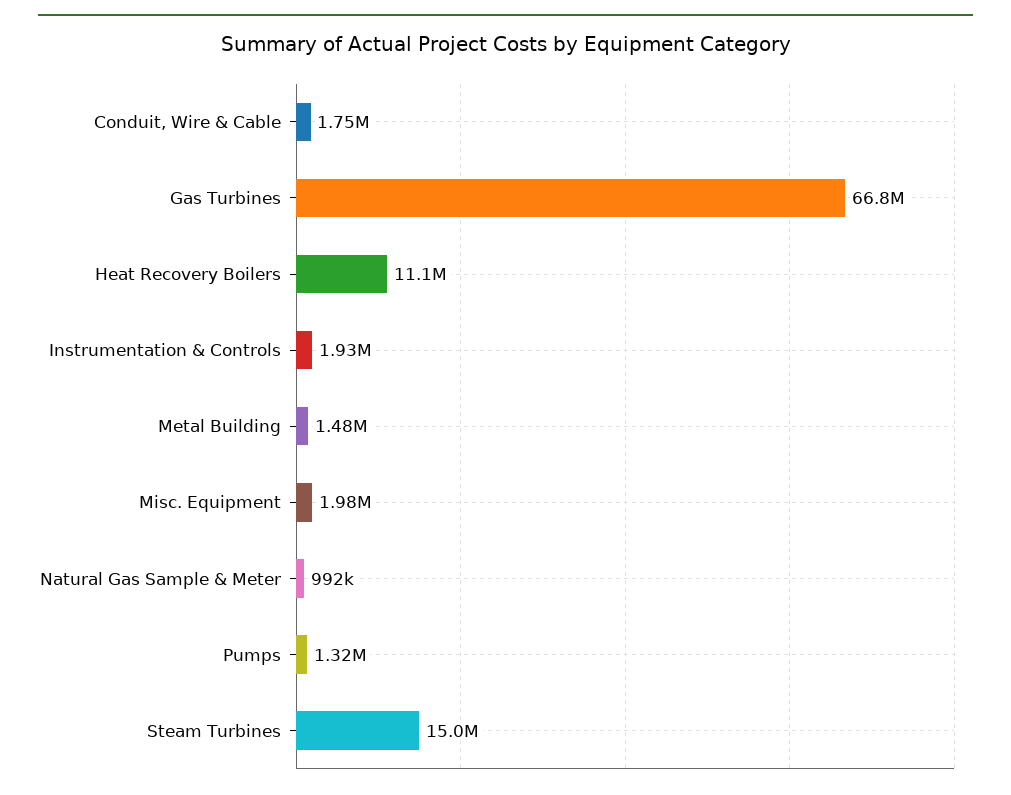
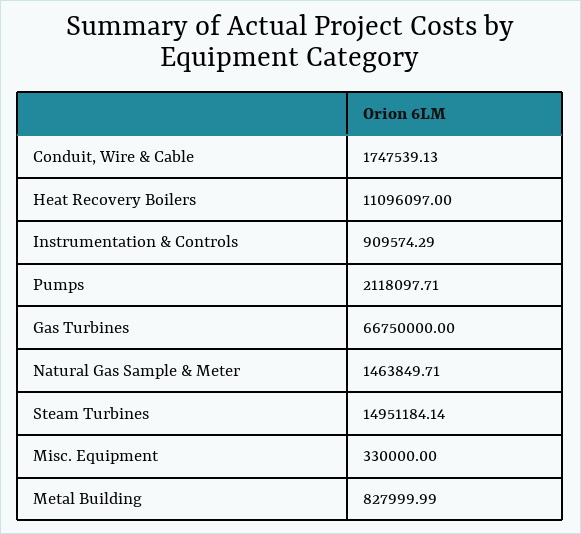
Instrumentation & Controls: 1930000 -> 909574.29
Metal Building: 1480000 -> 827999.99
Misc. Equipment: 1980000 -> 330000
Natural Gas Sample & Meter: 992000 -> 1463849.71
Pumps: 1320000 -> 2118097.71

